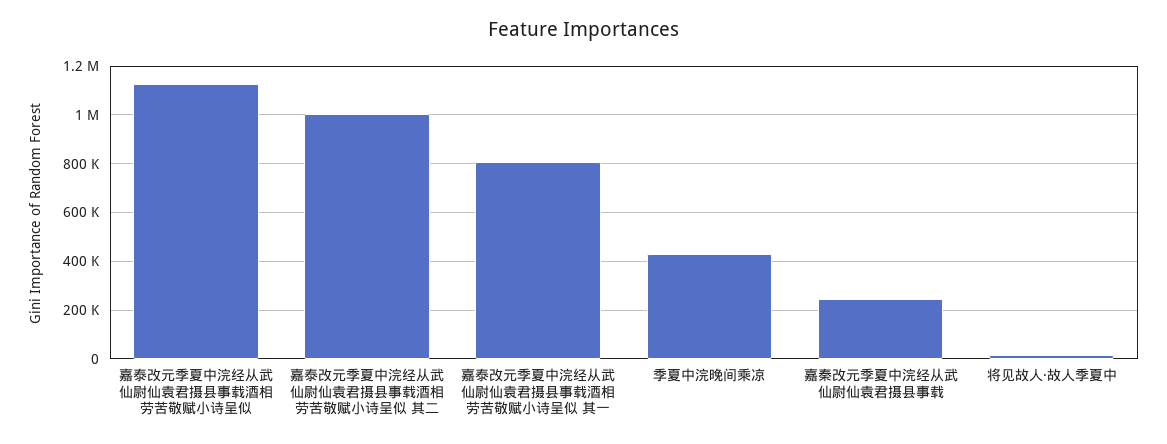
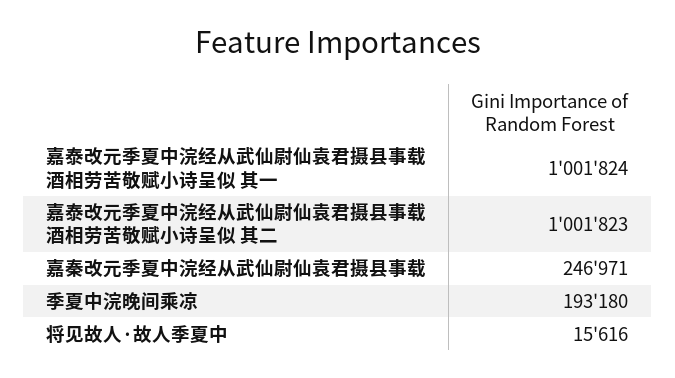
嘉泰改元季夏中浣经从武仙尉仙袁君摄县事载酒相劳苦敬赋小诗呈似: 1125000 -> none
嘉泰改元季夏中浣经从武仙尉仙袁君摄县事载酒相劳苦敬赋小诗呈似 其一: 800000 -> 1001824
季夏中浣晚间乘凉: 425000 -> 193180

